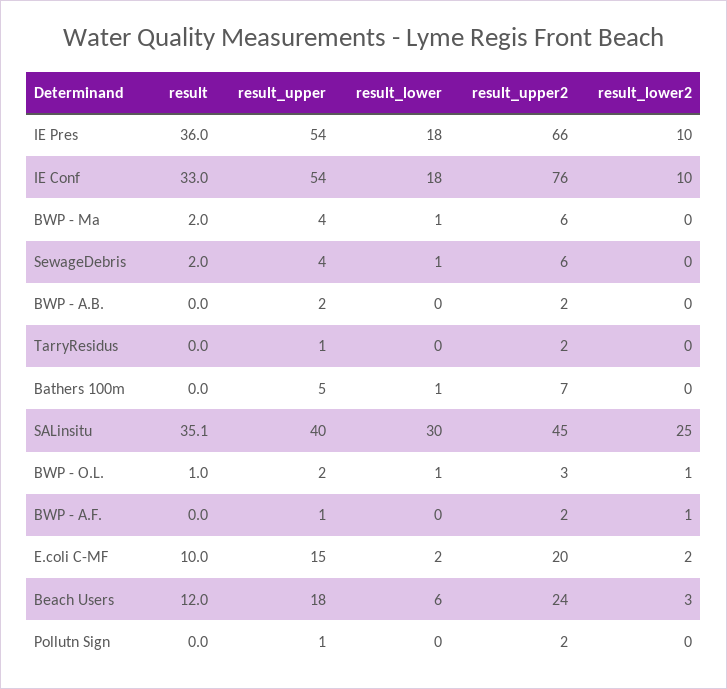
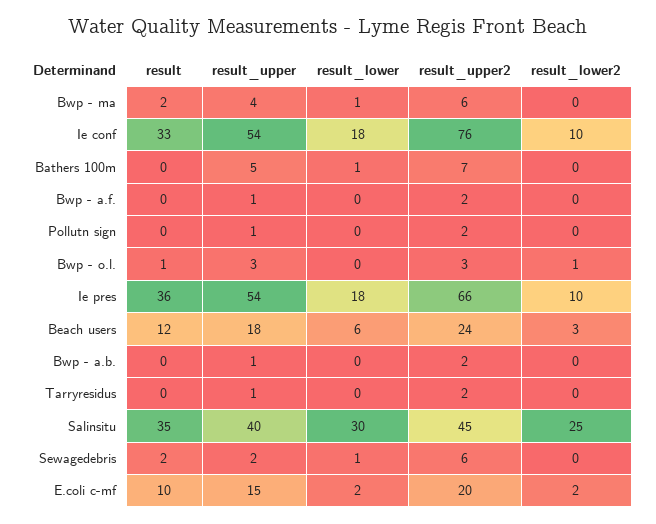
result_upper, SewageDebris: 4 -> 2
result_upper, BWP - A.B.: 2 -> 1
result_upper, BWP - O.L.: 2 -> 3
result_lower, BWP - O.L.: 1 -> 0
result_lower2, BWP - A.F.: 1 -> 0

